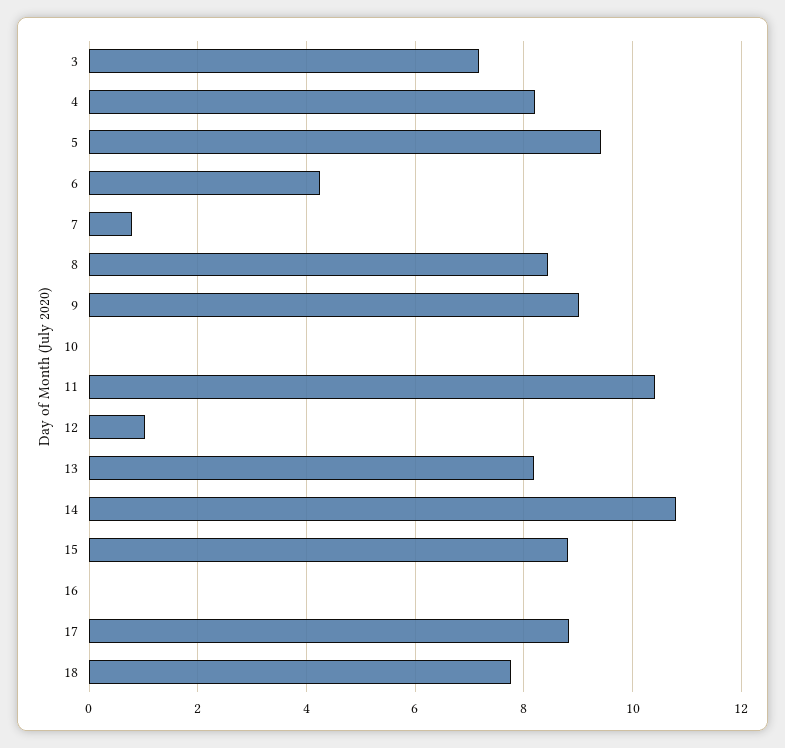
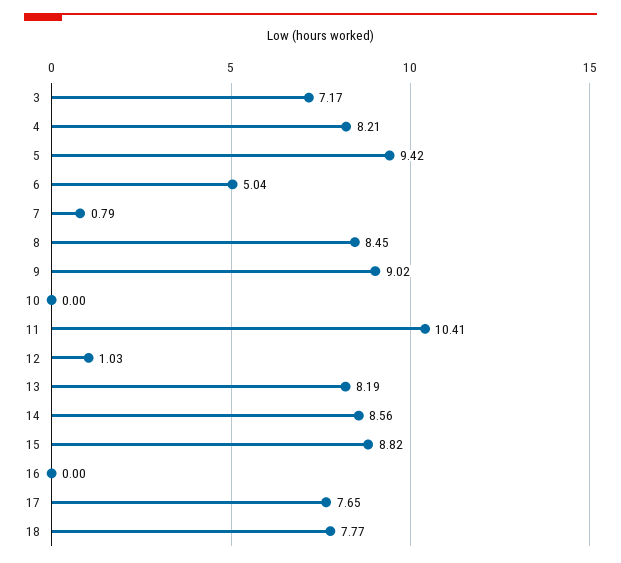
6: 4.2 -> 5.04
14: 10.8 -> 8.56
17: 8.8 -> 7.65

